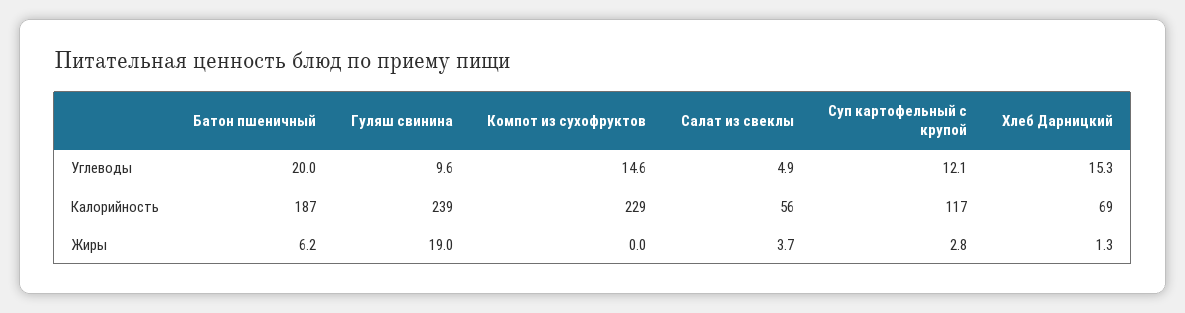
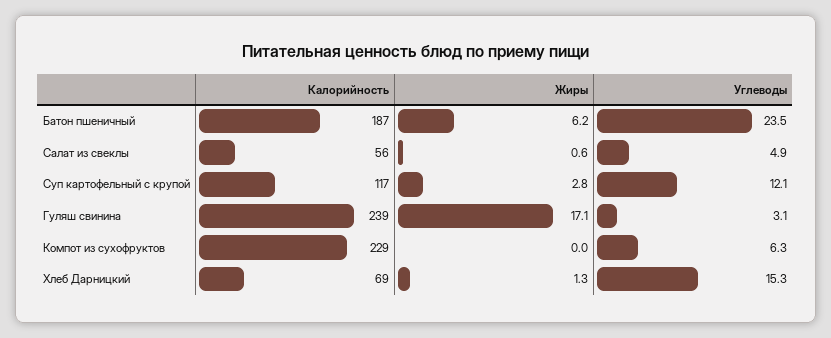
Батон пшеничный, Углеводы: 20 -> 23.5
Гуляш свинина, Углеводы: 9.6 -> 3.1
Компот из сухофруктов, Углеводы: 14.6 -> 6.3
Гуляш свинина, Жиры: 19 -> 17.1
Салат из свеклы, Жиры: 3.7 -> 0.6

